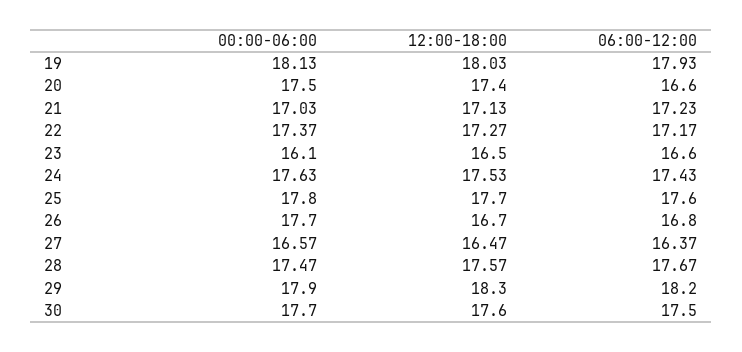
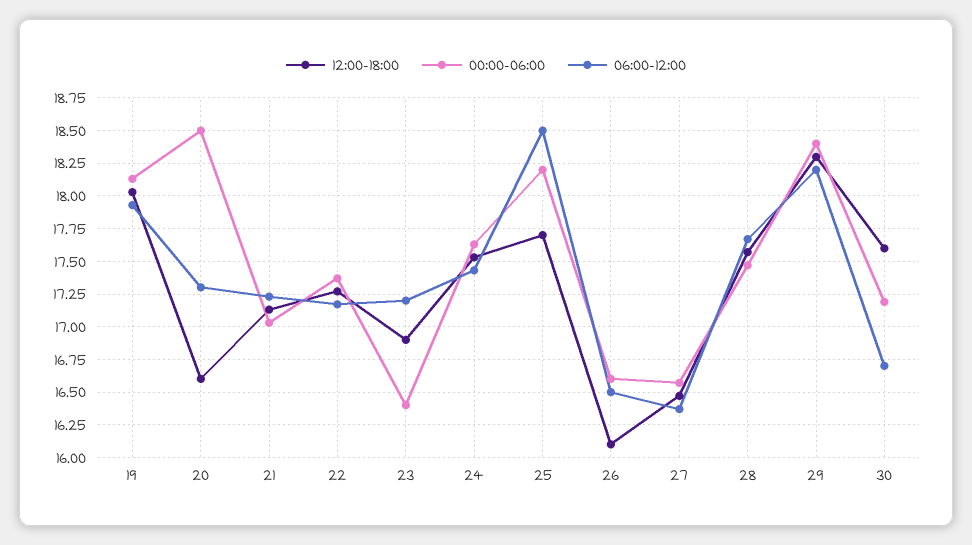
00:00-06:00, 20: 17.5 -> 18.5
12:00-18:00, 20: 17.4 -> 16.6
06:00-12:00, 20: 16.6 -> 17.3
00:00-06:00, 23: 16.1 -> 16.4
12:00-18:00, 23: 16.5 -> 16.9
06:00-12:00, 23: 16.6 -> 17.2
00:00-06:00, 25: 17.8 -> 18.2
06:00-12:00, 25: 17.6 -> 18.5
00:00-06:00, 26: 17.7 -> 16.6
12:00-18:00, 26: 16.7 -> 16.1
06:00-12:00, 26: 16.8 -> 16.5
00:00-06:00, 29: 17.9 -> 18.4
00:00-06:00, 30: 17.7 -> 17.2
06:00-12:00, 30: 17.5 -> 16.7

